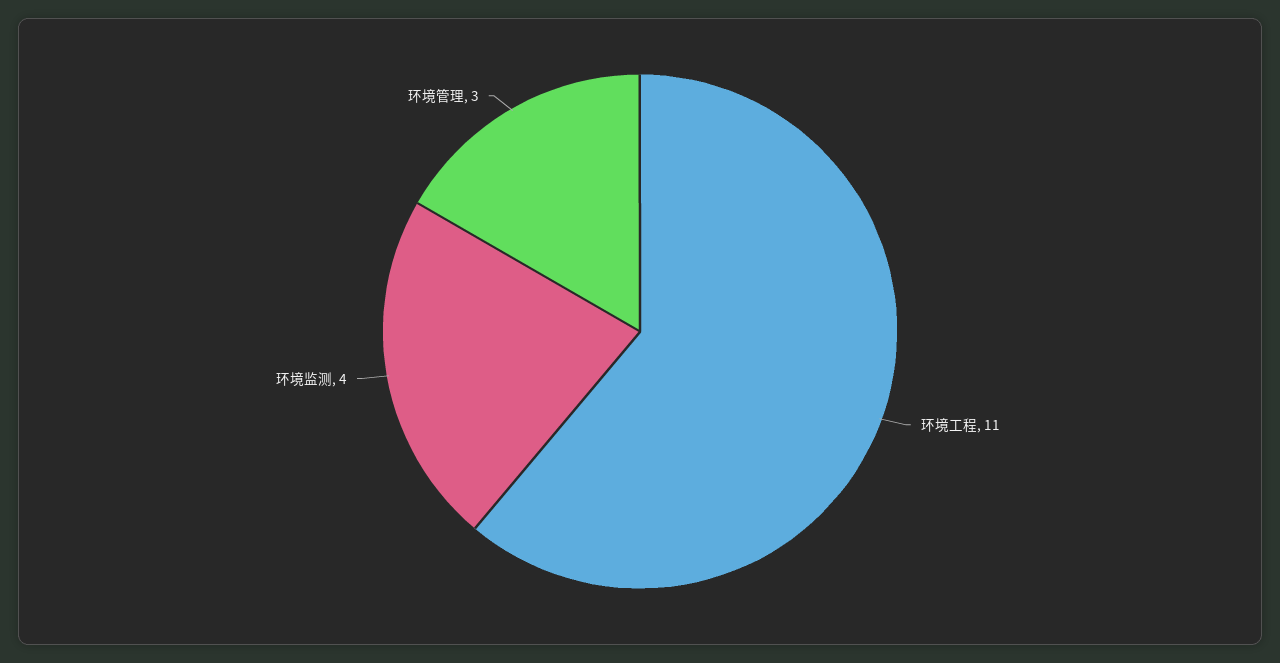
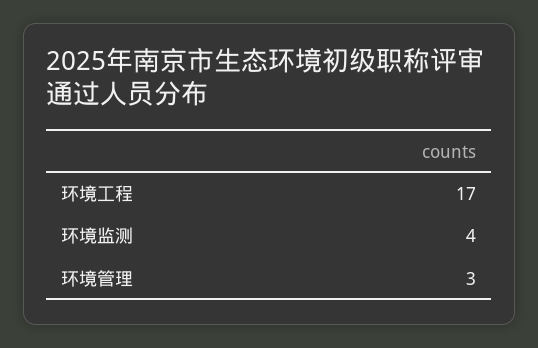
环境工程: 11 -> 17

